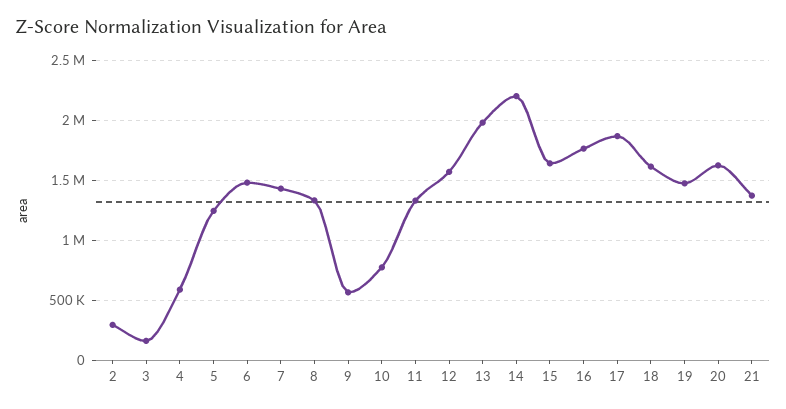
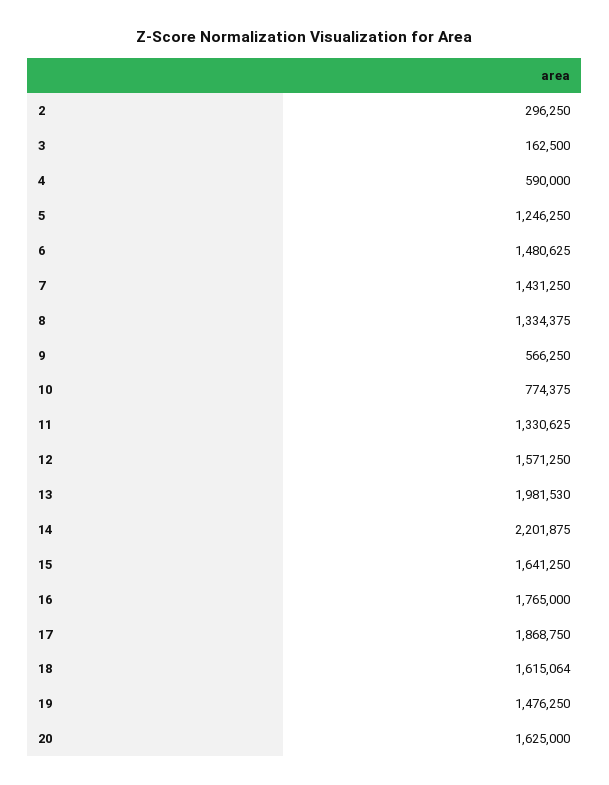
21: 1400000 -> none

